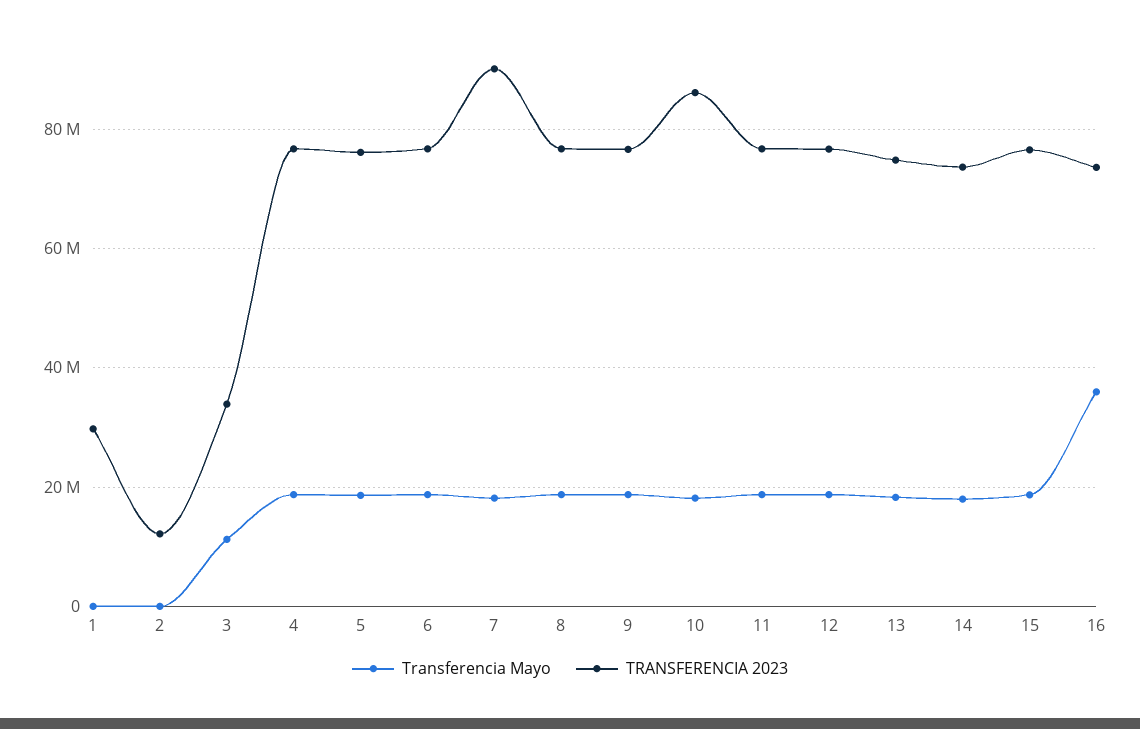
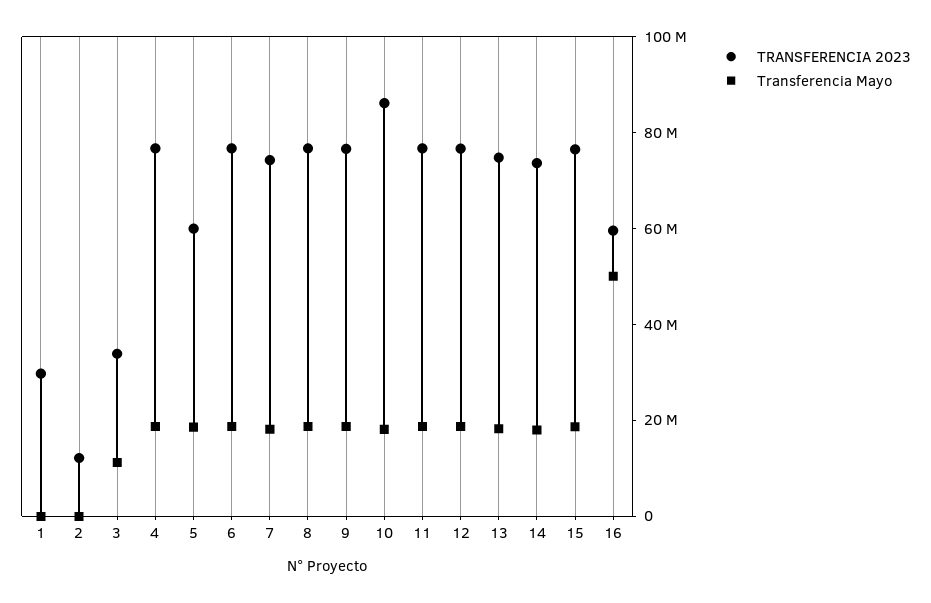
TRANSFERENCIA 2023, 5: 76000000 -> 60000000
TRANSFERENCIA 2023, 7: 90000000 -> 75000000
Transferencia Mayo, 16: 36000000 -> 50000000
TRANSFERENCIA 2023, 16: 74000000 -> 60000000

